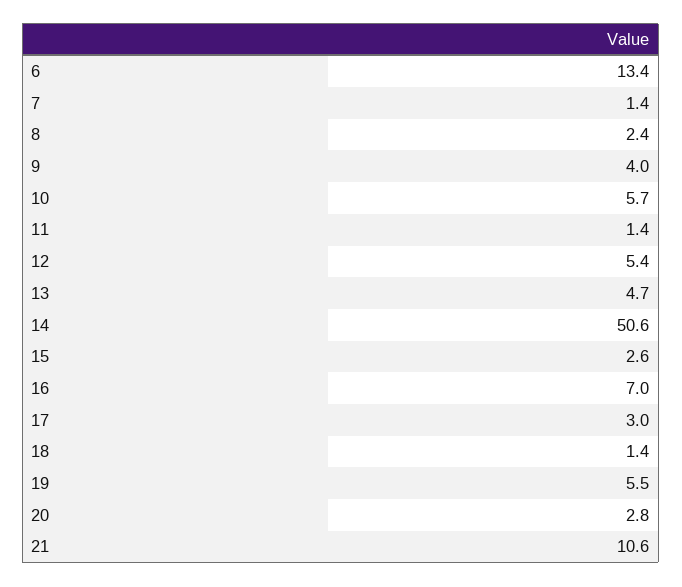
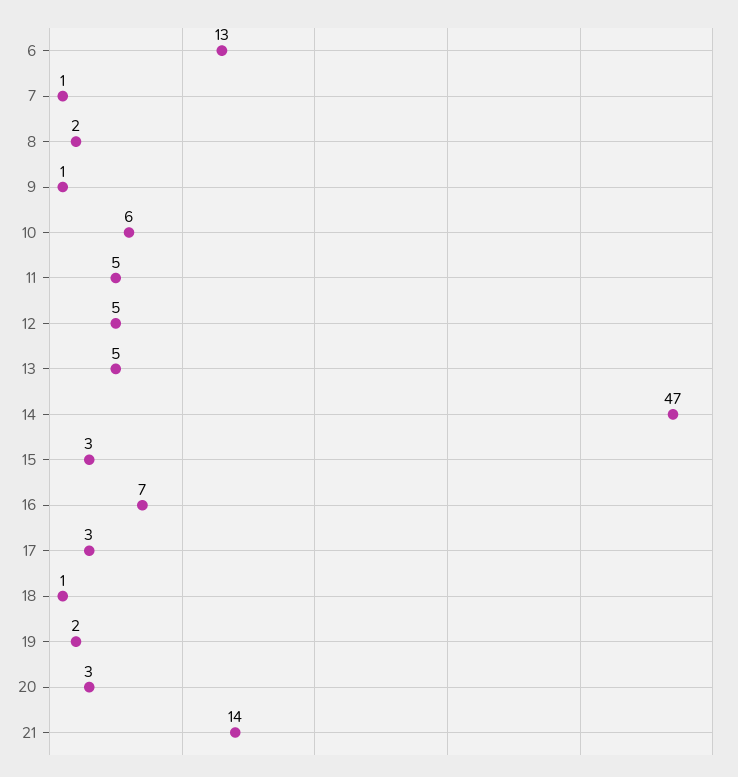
9: 4 -> 1
11: 1.4 -> 5
14: 50.6 -> 47
19: 5.5 -> 2
21: 10.6 -> 14

